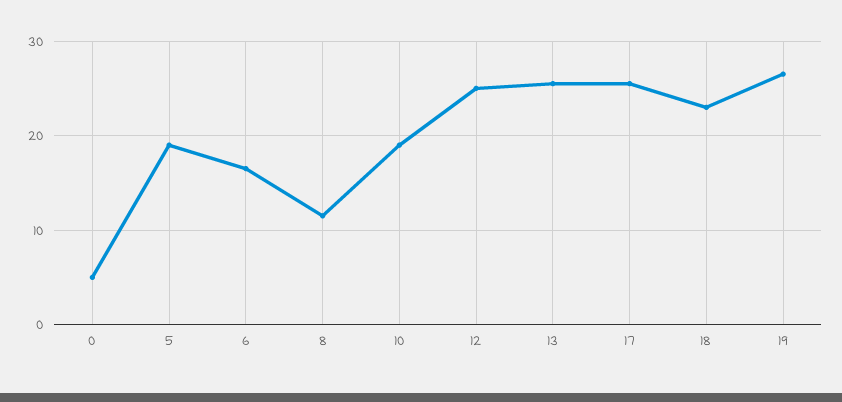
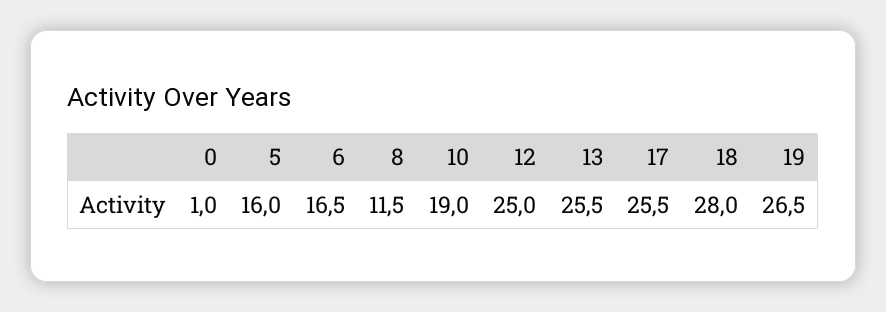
0: 5 -> 1
5: 19 -> 16
18: 23 -> 28

